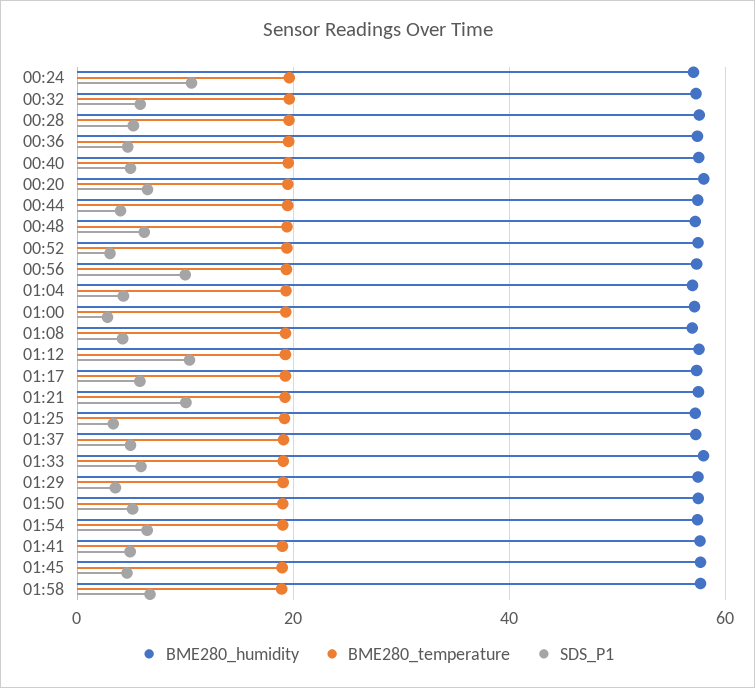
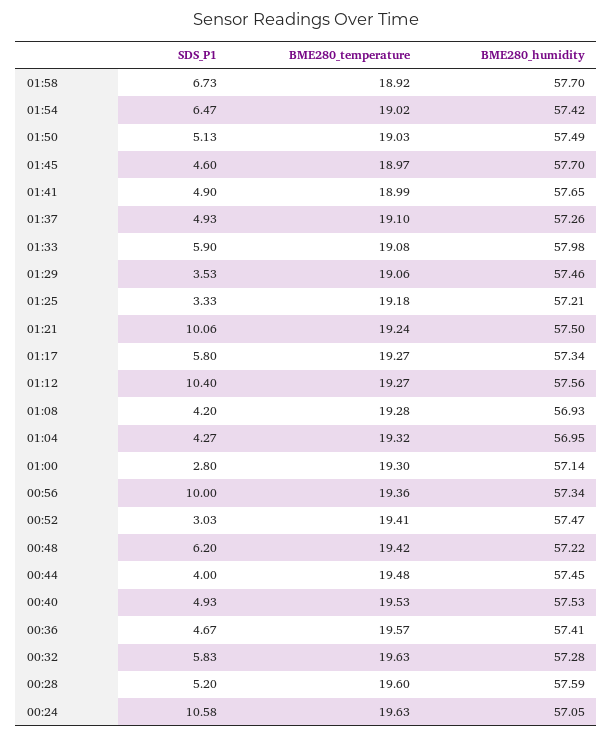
BME280_humidity, 00:20: 58 -> none
BME280_temperature, 00:20: 20 -> none
SDS_P1, 00:20: 6 -> none

